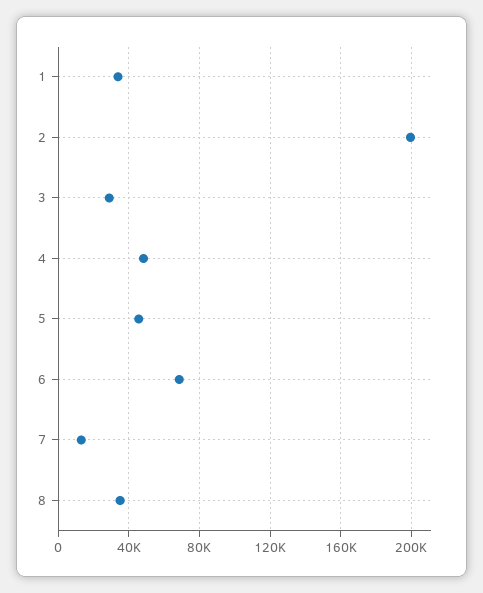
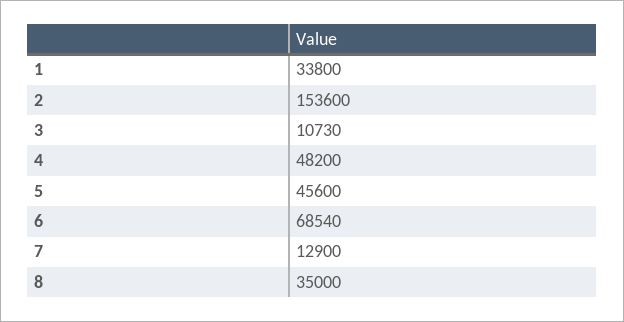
2: 200000 -> 153600
3: 30000 -> 10730

